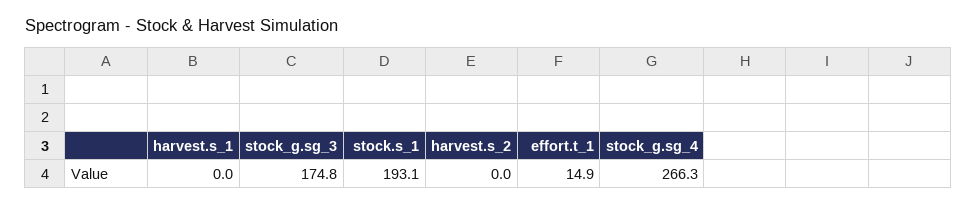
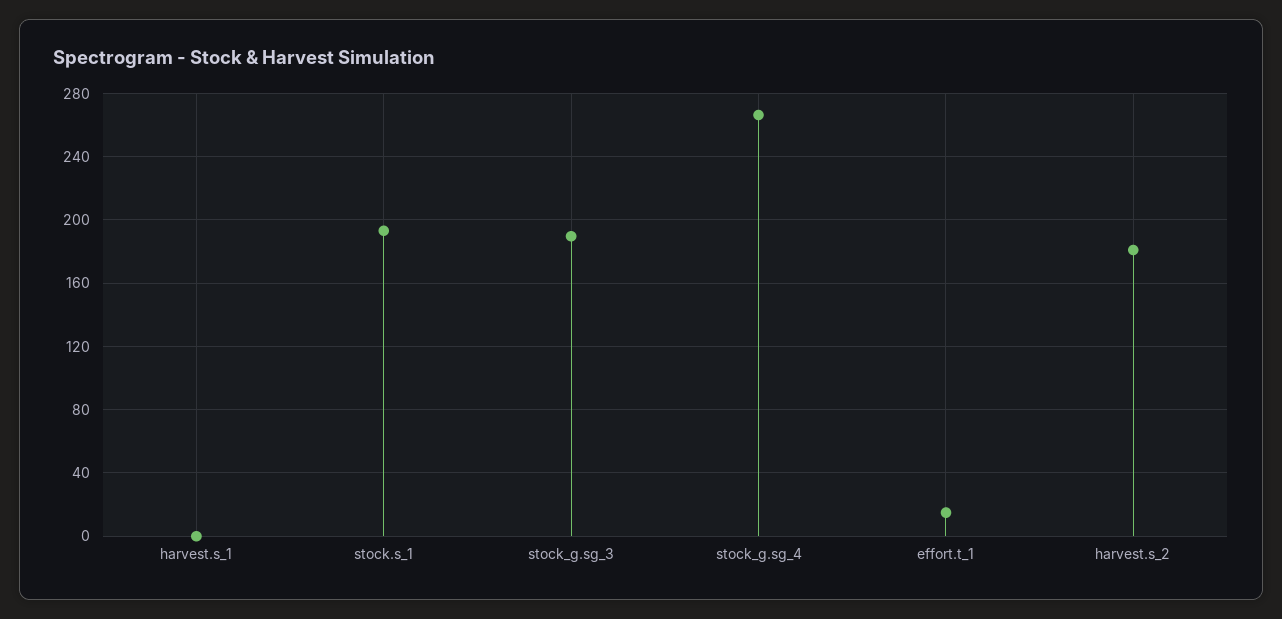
stock_g.sg_3: 174.8 -> 190
harvest.s_2: 0 -> 180

